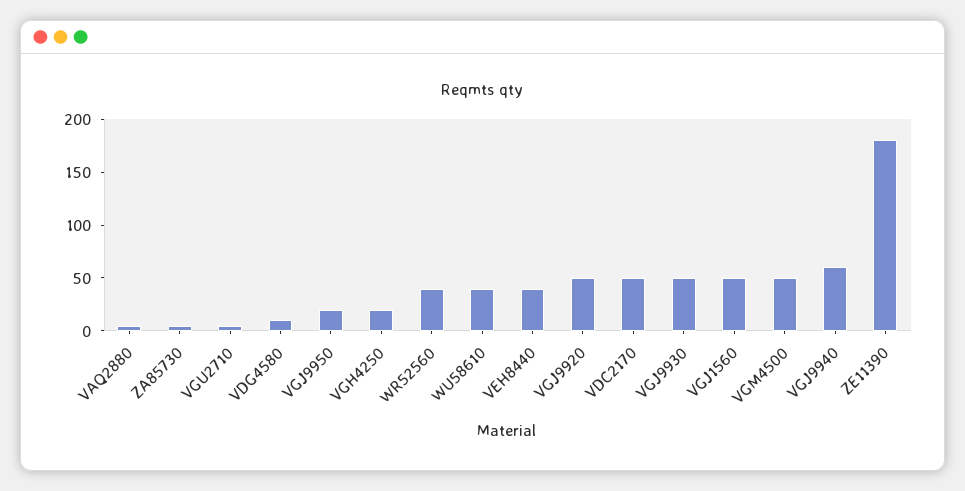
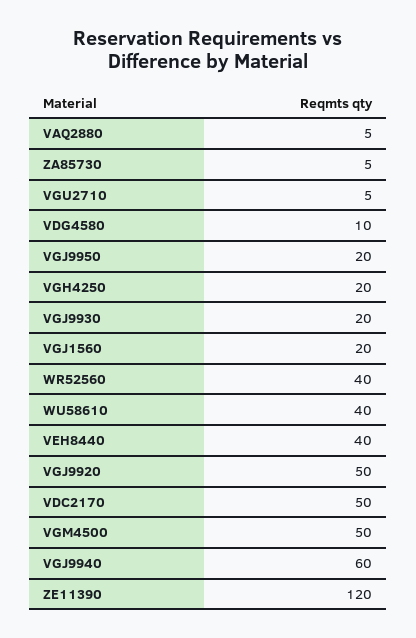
VGJ9930: 50 -> 20
VGJ1560: 50 -> 20
ZE11390: 180 -> 120

